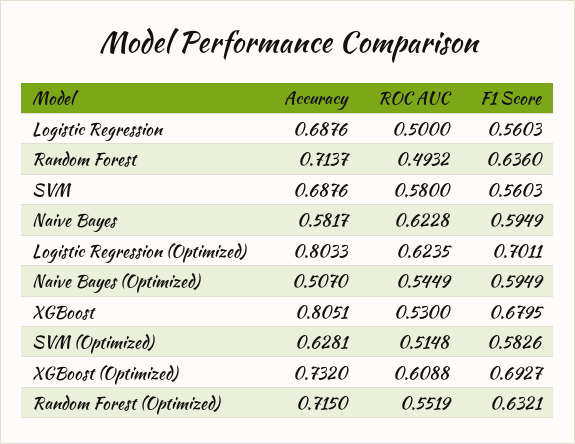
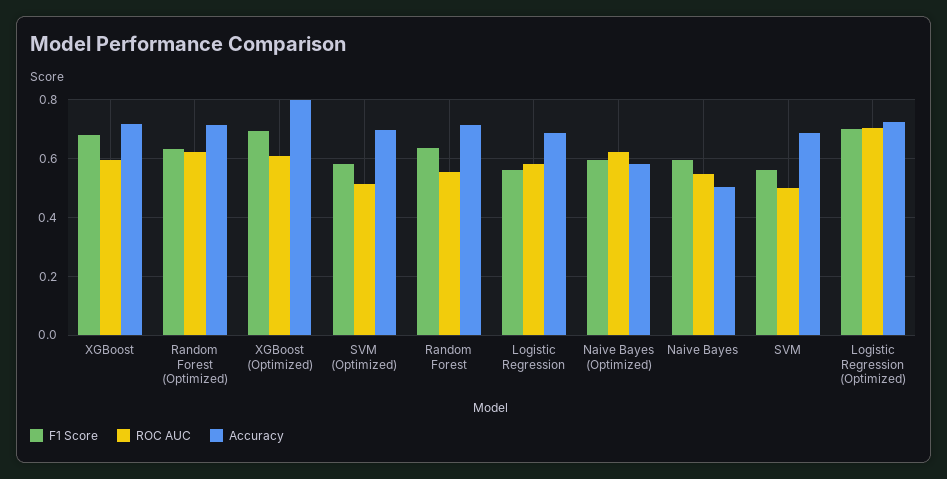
ROC AUC, Logistic Regression: 0.5 -> 0.575
ROC AUC, Random Forest: 0.4932 -> 0.55
ROC AUC, SVM: 0.58 -> 0.5
Accuracy, Naive Bayes: 0.5817 -> 0.5
ROC AUC, Naive Bayes: 0.6228 -> 0.55
Accuracy, Logistic Regression (Optimized): 0.8033 -> 0.725
ROC AUC, Logistic Regression (Optimized): 0.6235 -> 0.7
Accuracy, Naive Bayes (Optimized): 0.507 -> 0.575
ROC AUC, Naive Bayes (Optimized): 0.5449 -> 0.625
Accuracy, XGBoost: 0.8051 -> 0.725
ROC AUC, XGBoost: 0.53 -> 0.6
Accuracy, SVM (Optimized): 0.6281 -> 0.7
Accuracy, XGBoost (Optimized): 0.732 -> 0.8
ROC AUC, Random Forest (Optimized): 0.5519 -> 0.625

